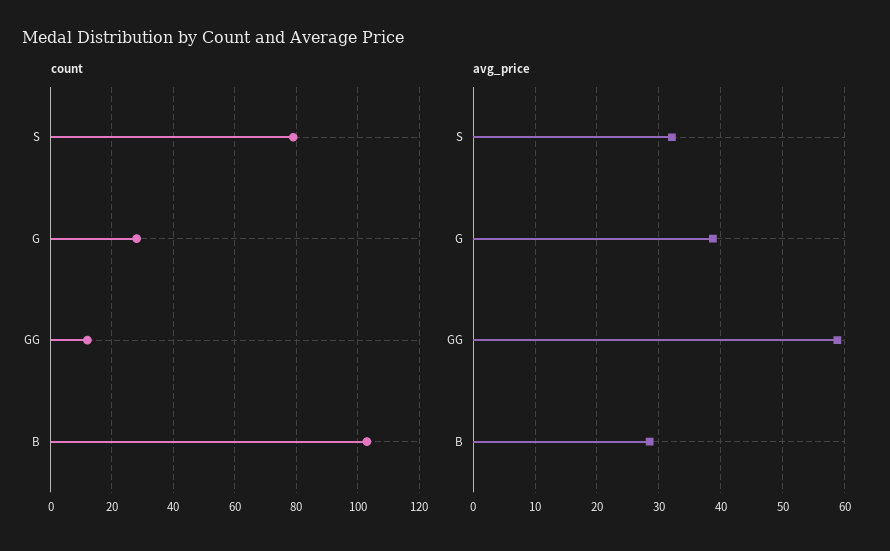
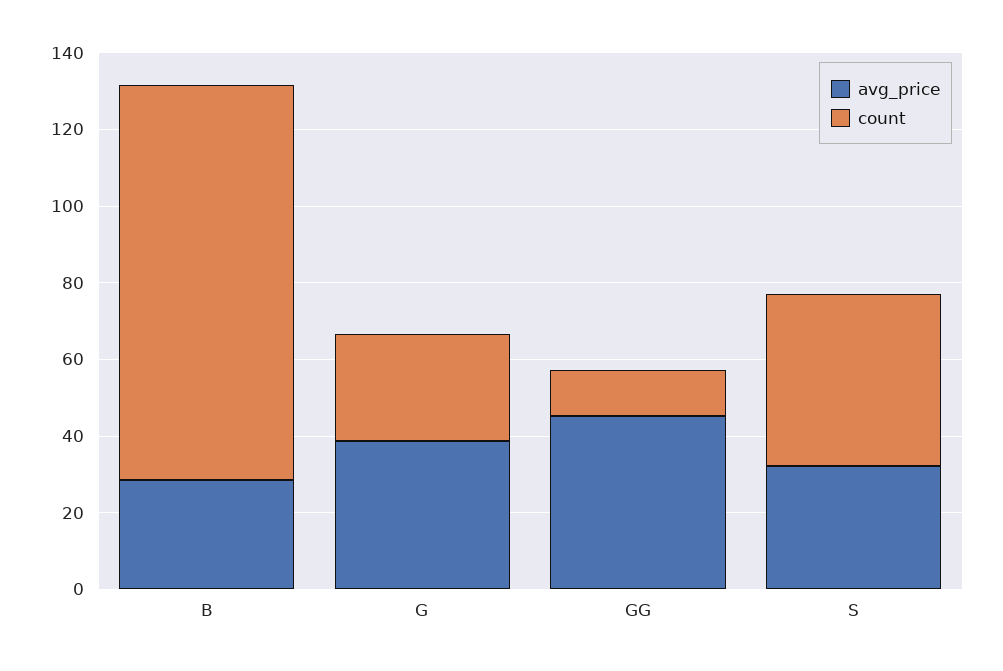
count, S: 80 -> 45
avg_price, GG: 59 -> 45

